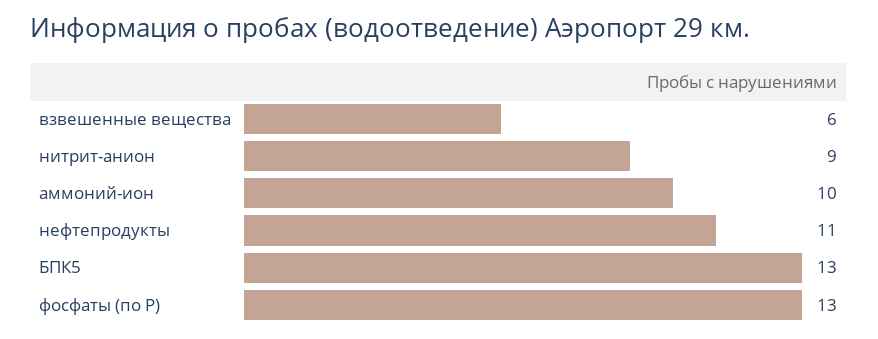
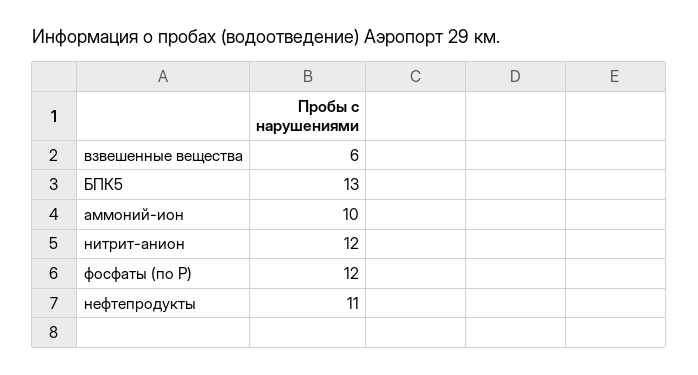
нитрит-анион: 9 -> 12
фосфаты (по Р): 13 -> 12

